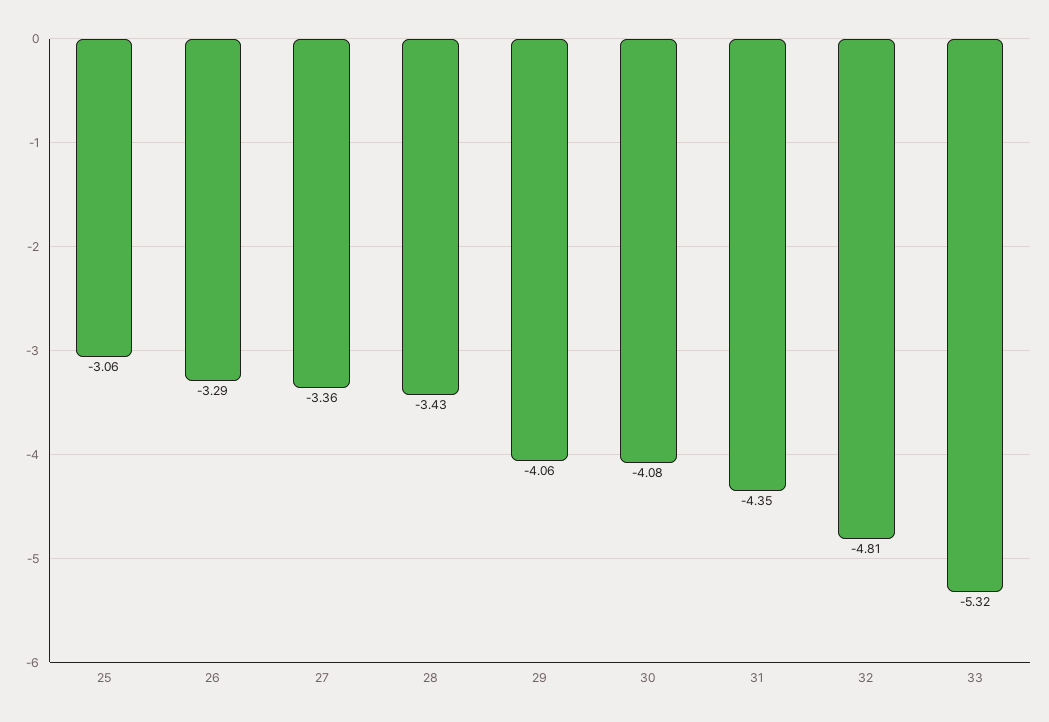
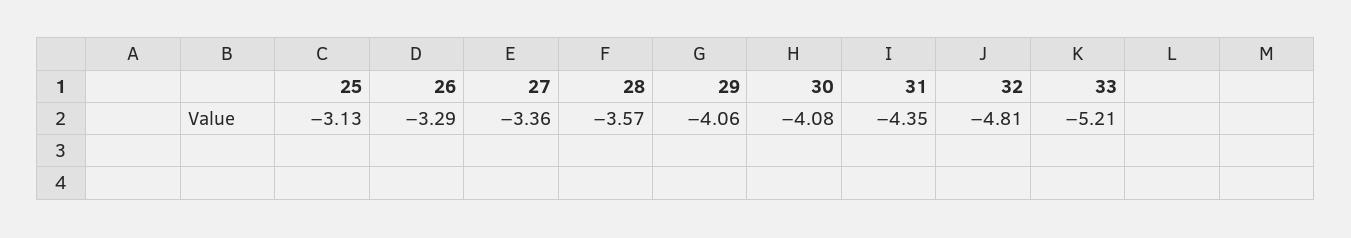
25: -3.06 -> -3.13
28: -3.43 -> -3.57
33: -5.32 -> -5.21

